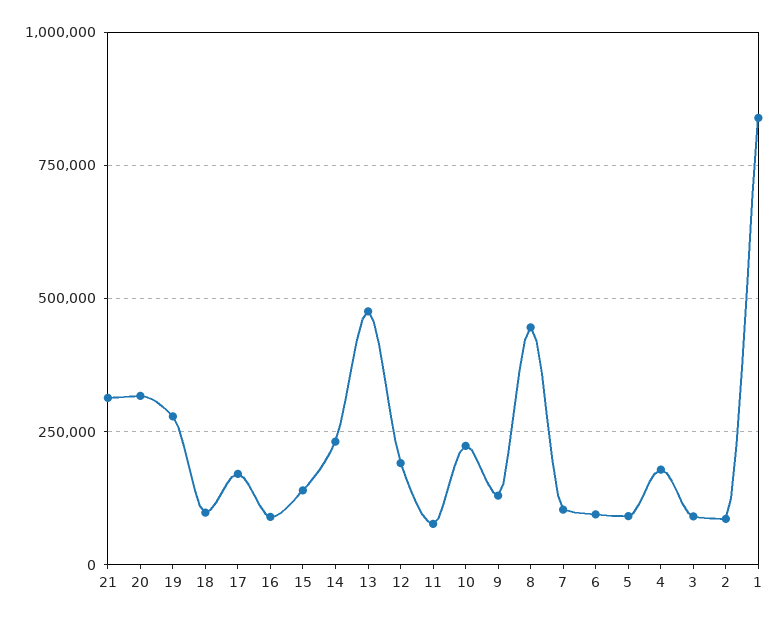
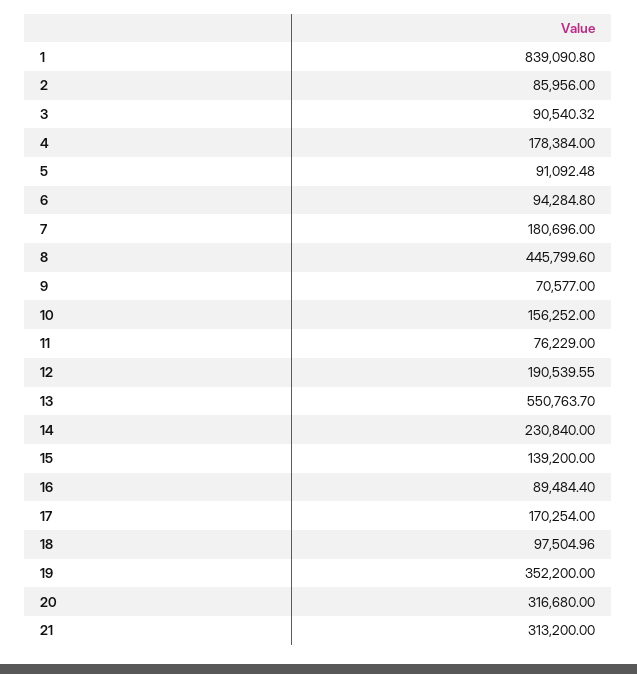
19: 275000 -> 352200
13: 475000 -> 550763.7
10: 225000 -> 156252
9: 125000 -> 70577
7: 100000 -> 180696

